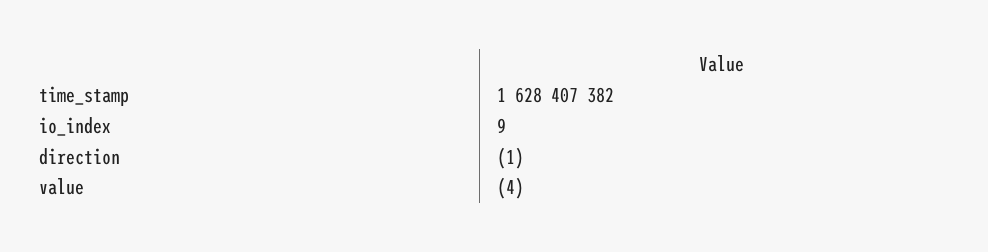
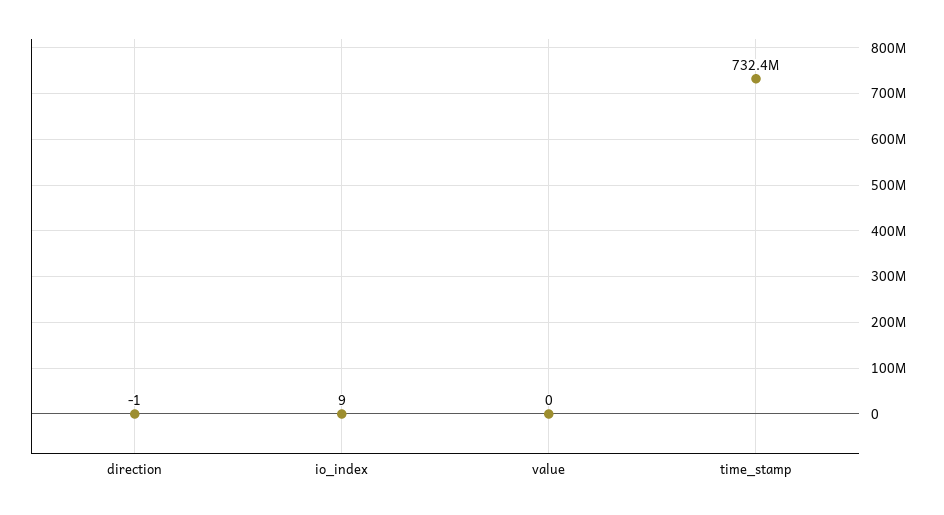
time_stamp: 1628407382 -> 732400000
value: -4 -> 0

